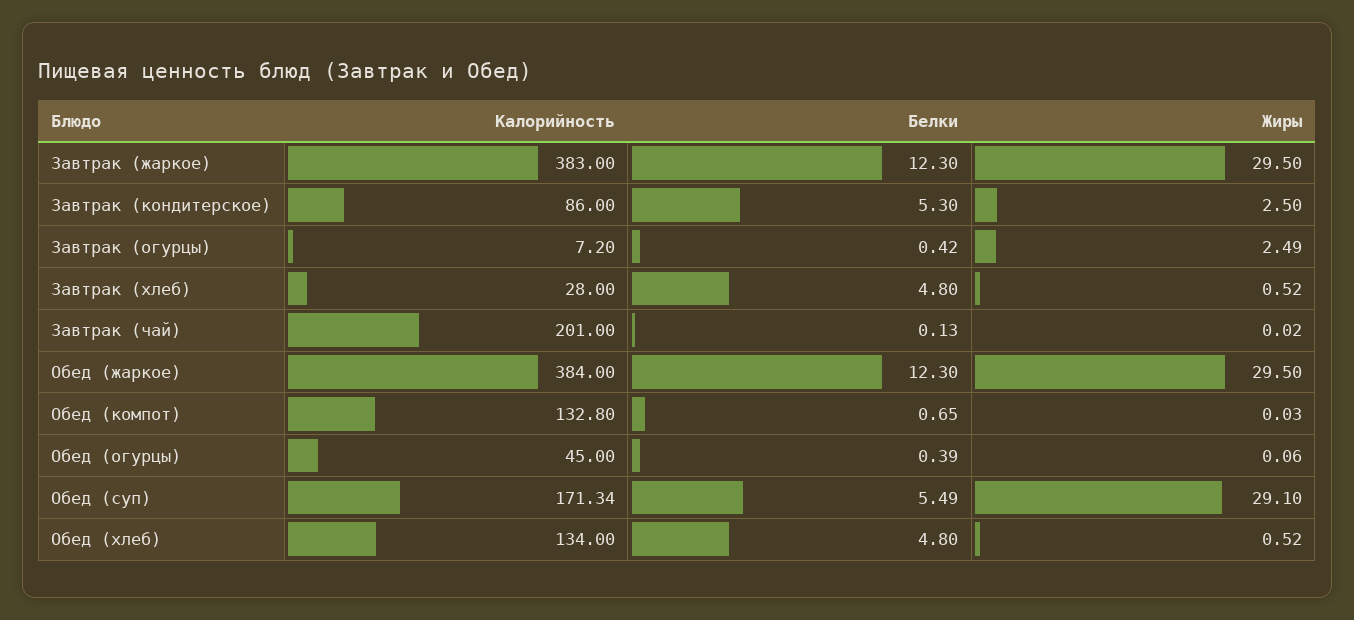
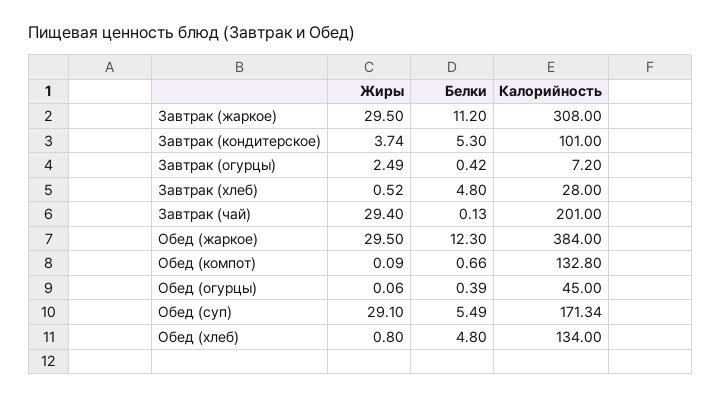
Калорийность, Завтрак (жаркое): 383 -> 308
Белки, Завтрак (жаркое): 12.3 -> 11.2
Калорийность, Завтрак (кондитерское): 86 -> 101
Жиры, Завтрак (кондитерское): 2.5 -> 3.74
Жиры, Завтрак (чай): 0.02 -> 29.4
Белки, Обед (компот): 0.65 -> 0.66
Жиры, Обед (компот): 0.03 -> 0.09
Жиры, Обед (хлеб): 0.52 -> 0.8

